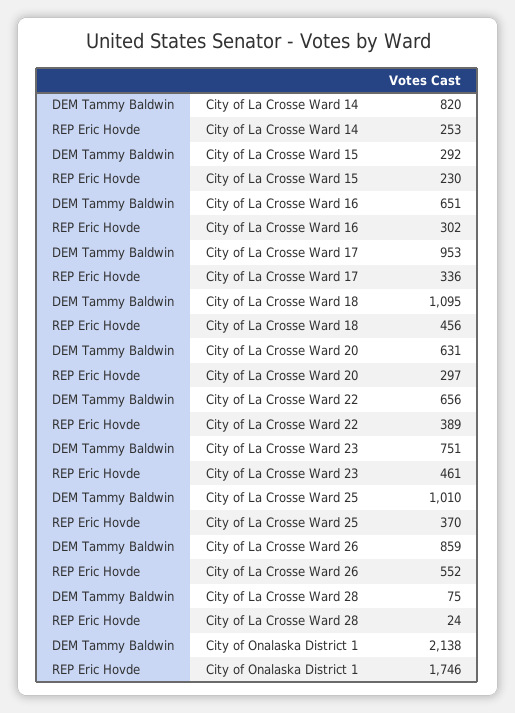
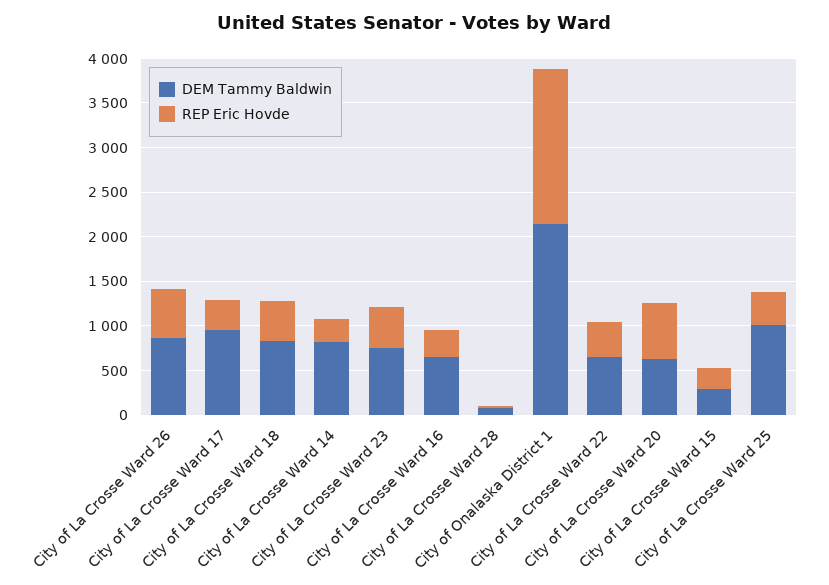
DEM Tammy Baldwin, City of La Crosse Ward 18: 1095 -> 800
REP Eric Hovde, City of La Crosse Ward 20: 297 -> 600

